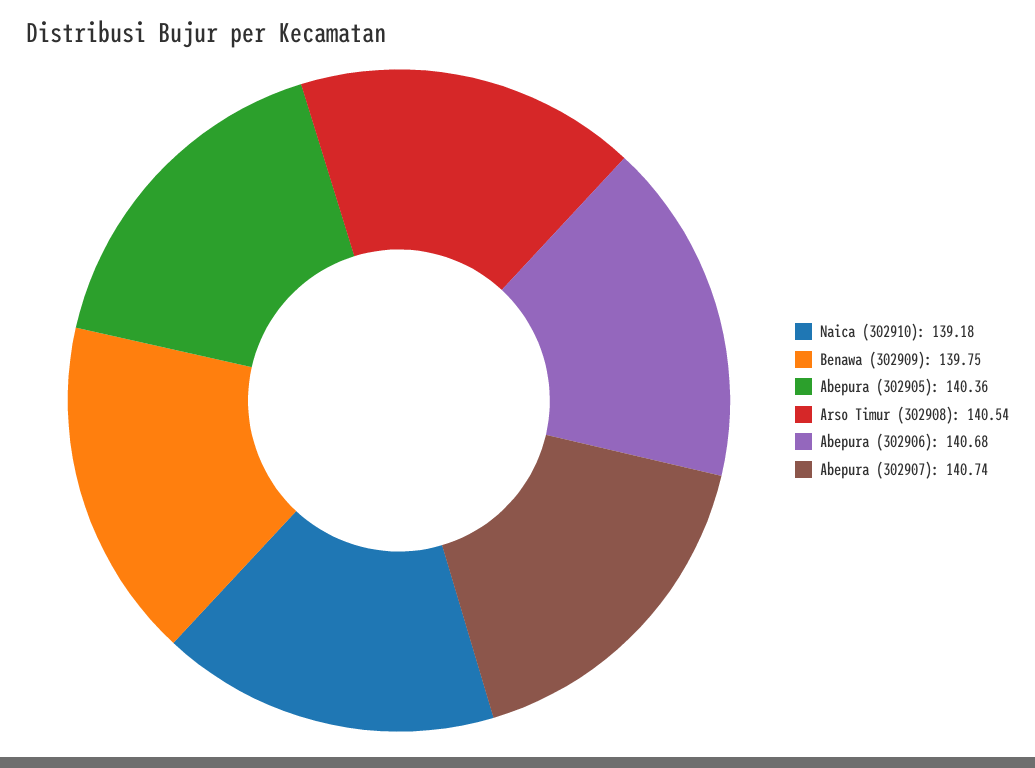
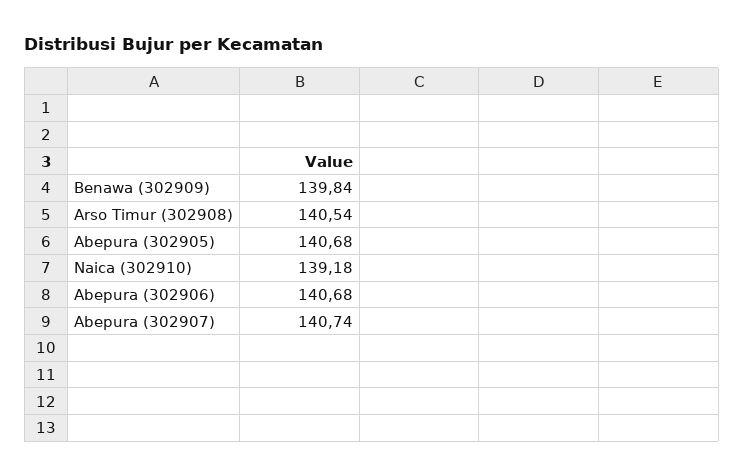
Benawa (302909): 139.75 -> 139.84
Abepura (302905): 140.36 -> 140.68

